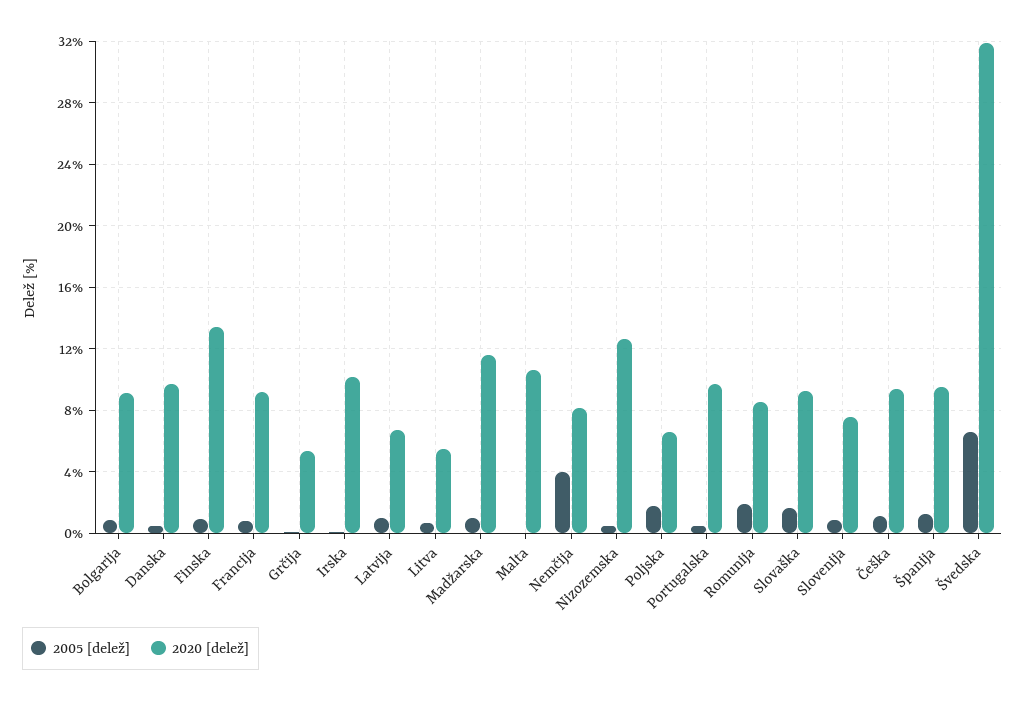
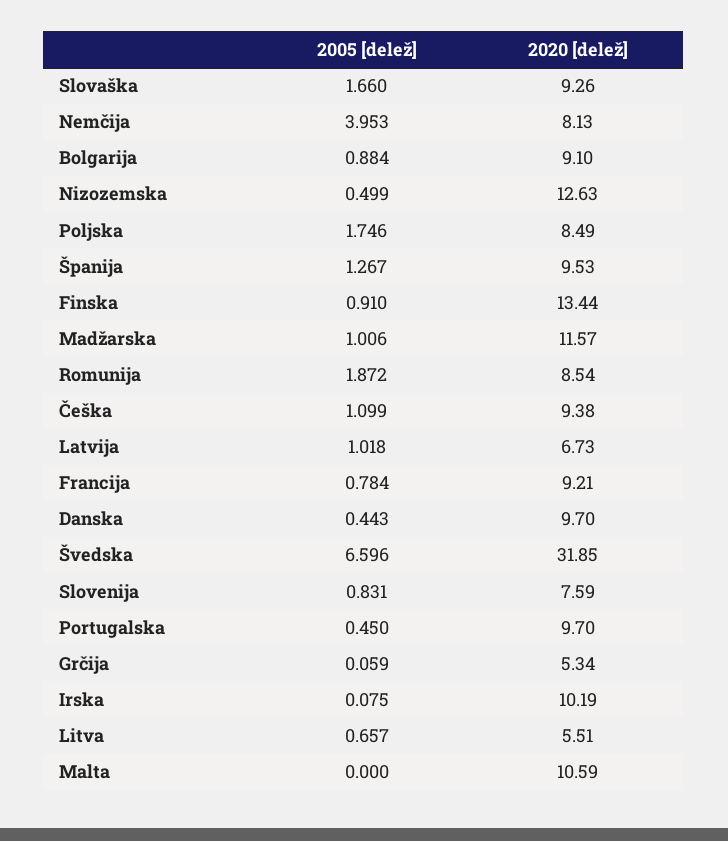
2020 [delež], Poljska: 6.5 -> 8.49

